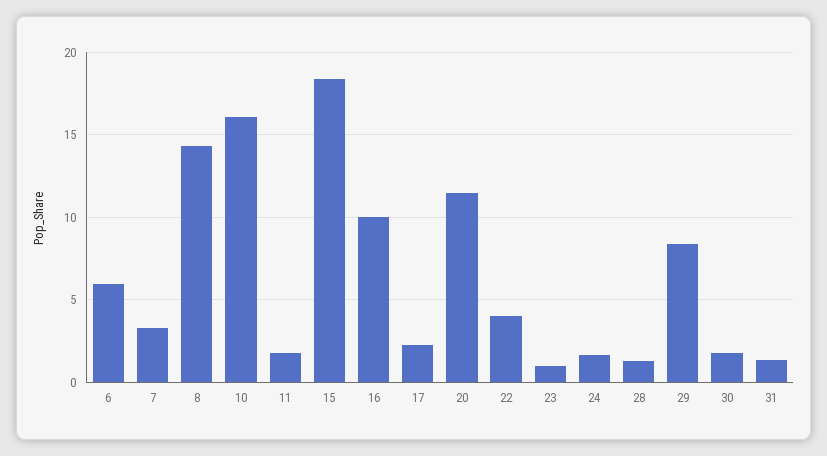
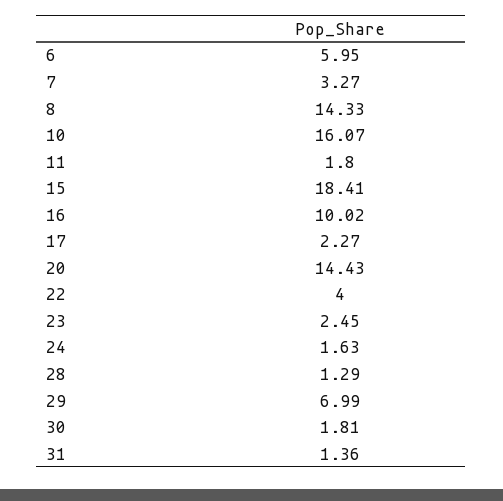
20: 11.5 -> 14.43
23: 1 -> 2.45
29: 8.5 -> 6.99

